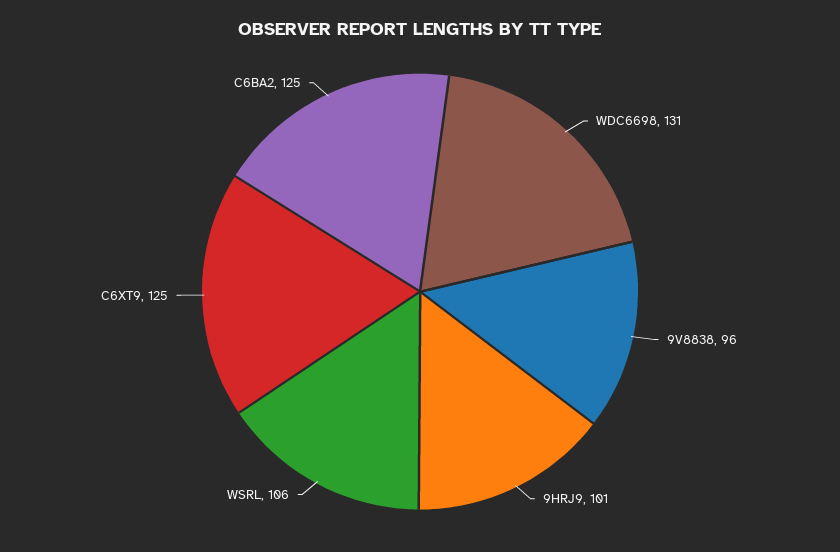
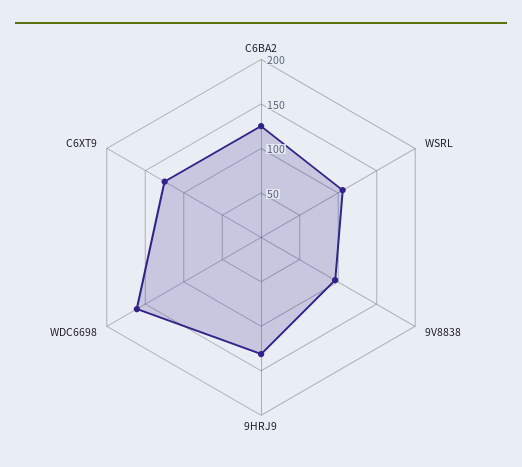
WDC6698: 131 -> 160
9HRJ9: 101 -> 130

